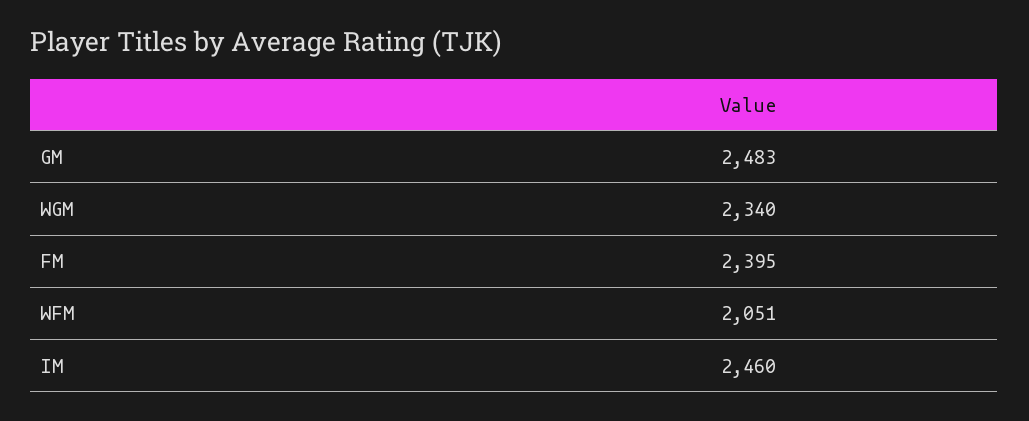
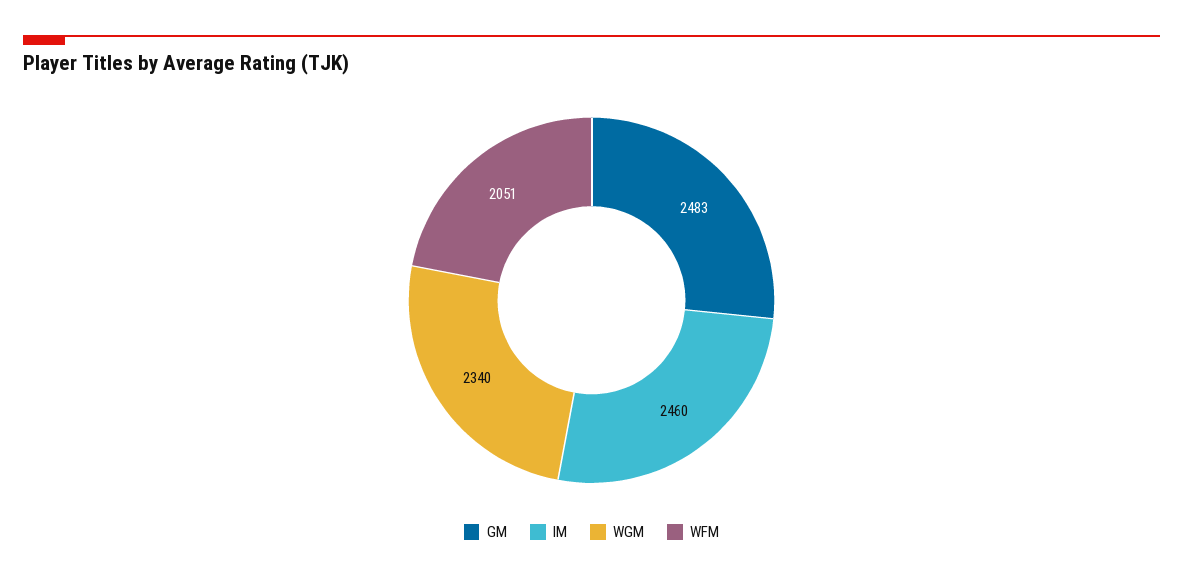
FM: 2395 -> none

